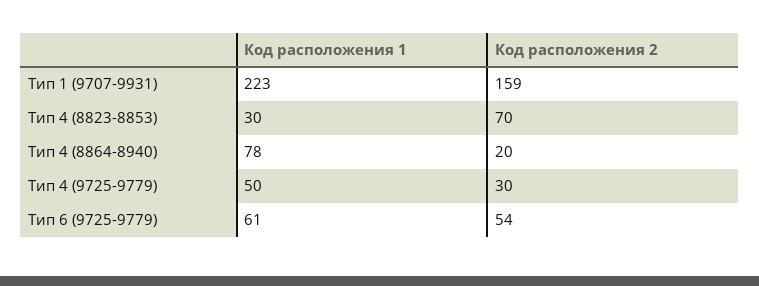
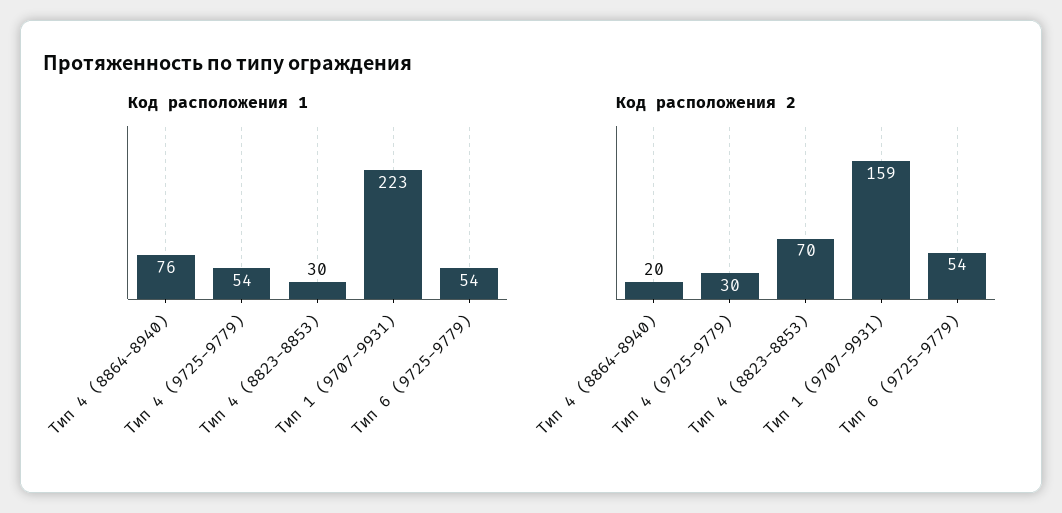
Код расположения 1, Тип 4 (8864-8940): 78 -> 76
Код расположения 1, Тип 4 (9725-9779): 50 -> 54
Код расположения 1, Тип 6 (9725-9779): 61 -> 54

